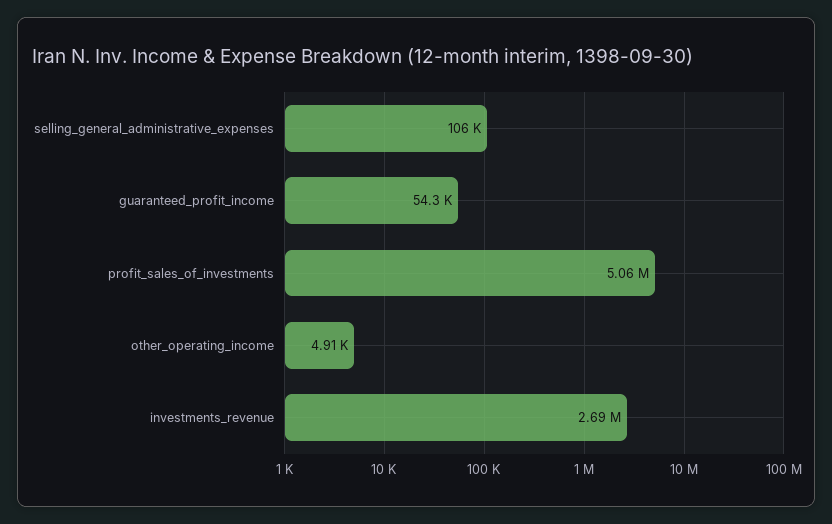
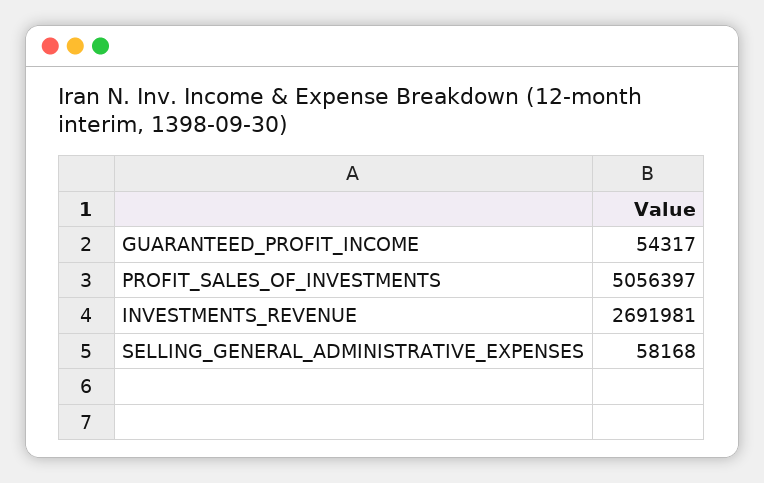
selling_general_administrative_expenses: 106000 -> 58168
other_operating_income: 4910 -> none

